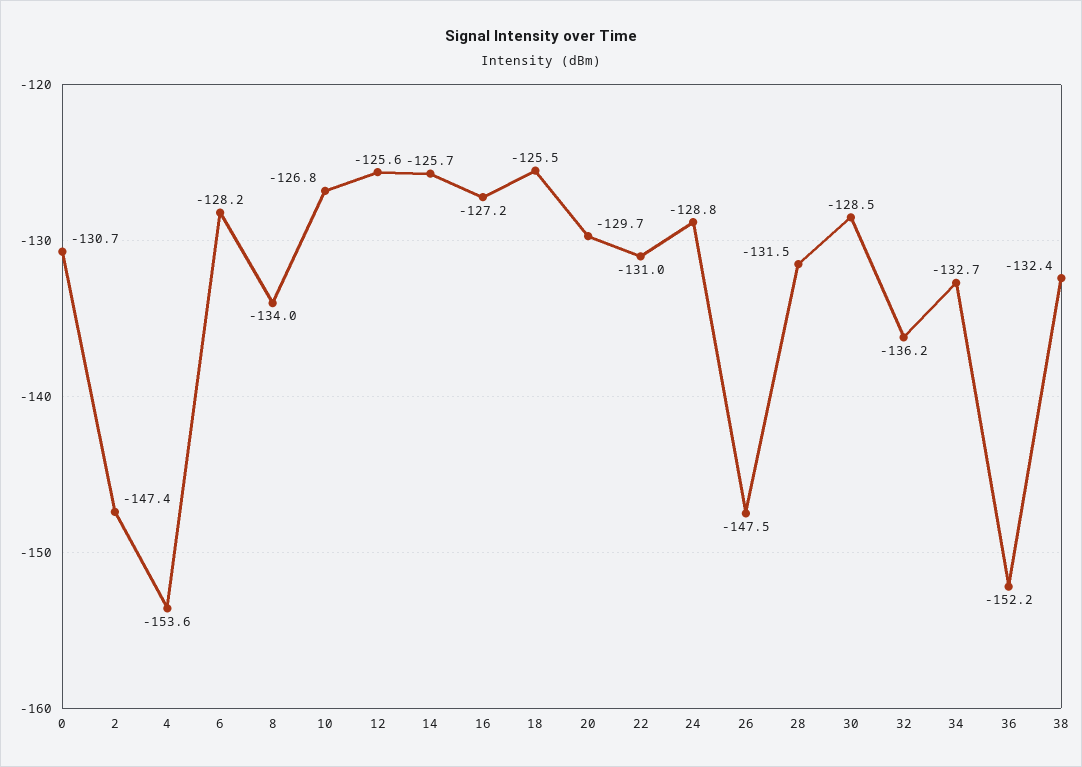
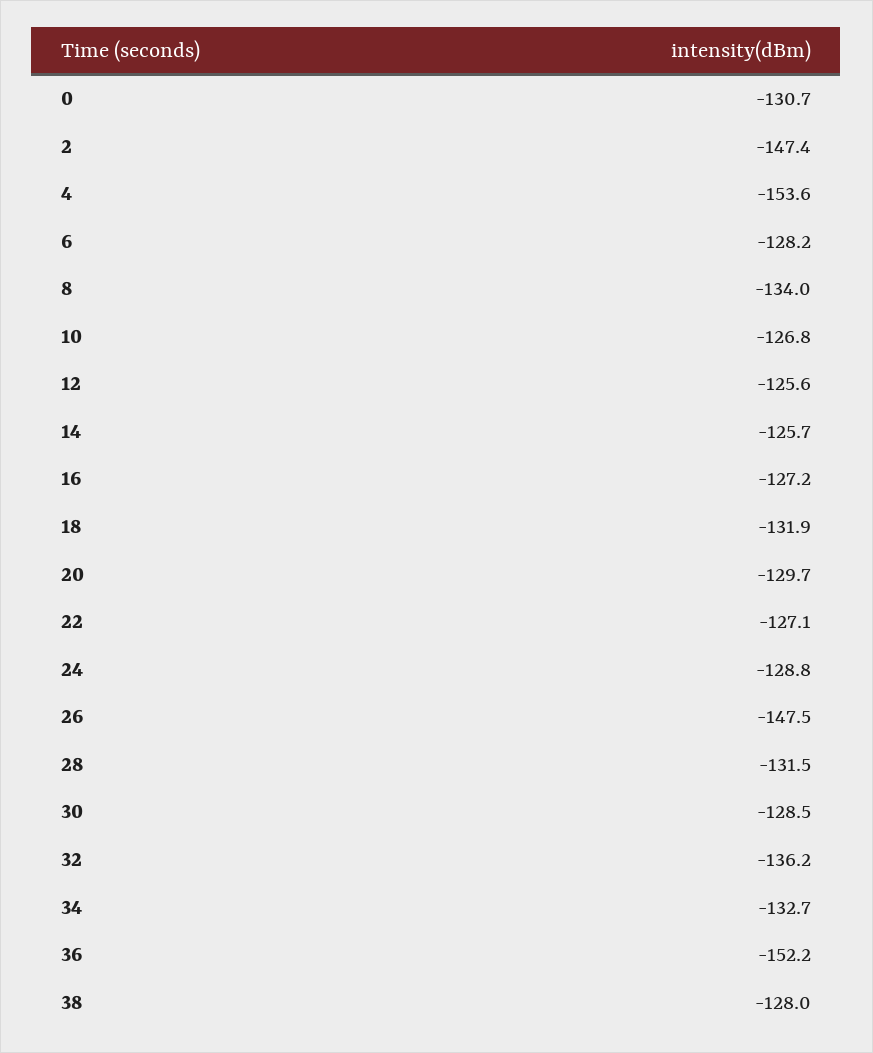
18: -125.5 -> -131.9
22: -131 -> -127.1
38: -132.4 -> -128

